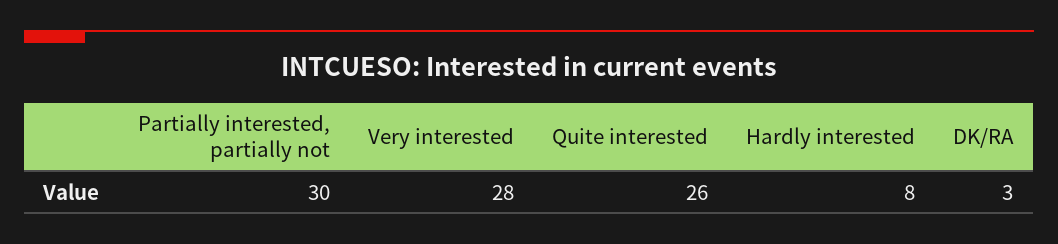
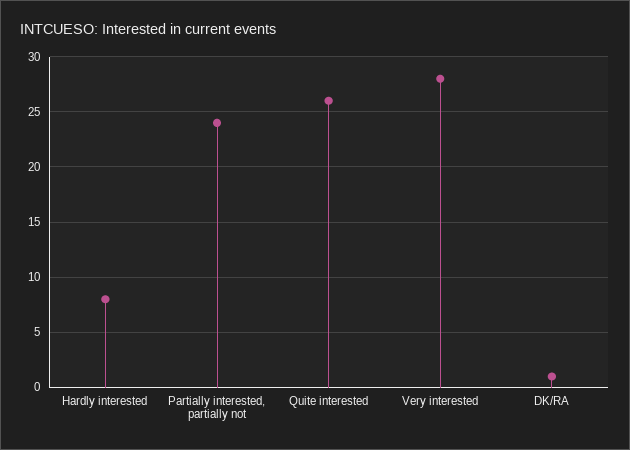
Partially interested, partially not: 30 -> 24
DK/RA: 3 -> 1

